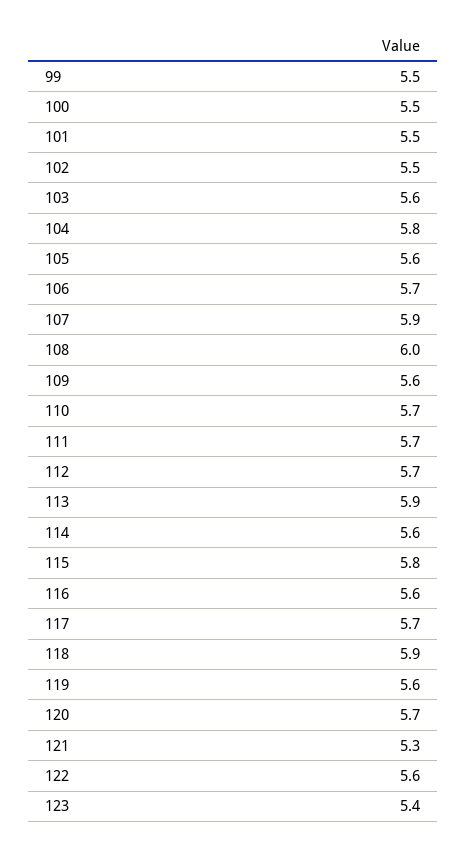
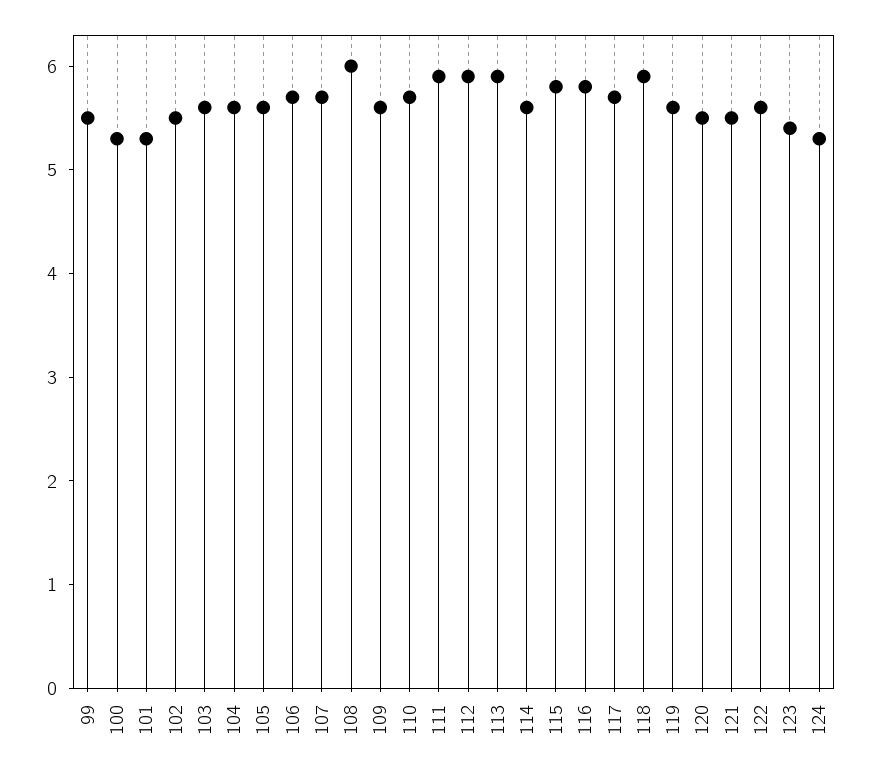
100: 5.5 -> 5.3
101: 5.5 -> 5.3
104: 5.8 -> 5.6
107: 5.9 -> 5.7
111: 5.7 -> 5.9
112: 5.7 -> 5.9
116: 5.6 -> 5.8
120: 5.7 -> 5.5
121: 5.3 -> 5.5
124: none -> 5.3

